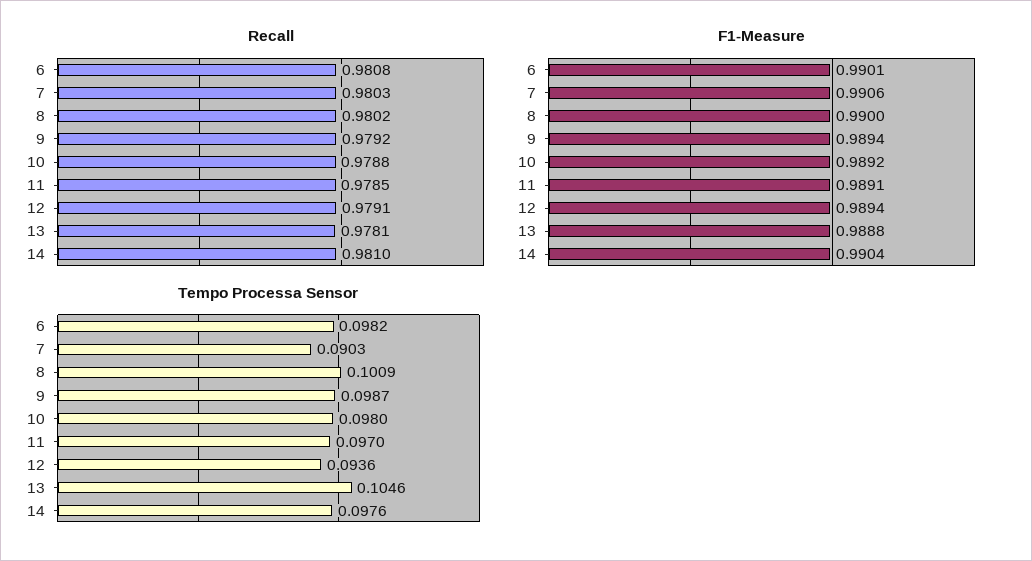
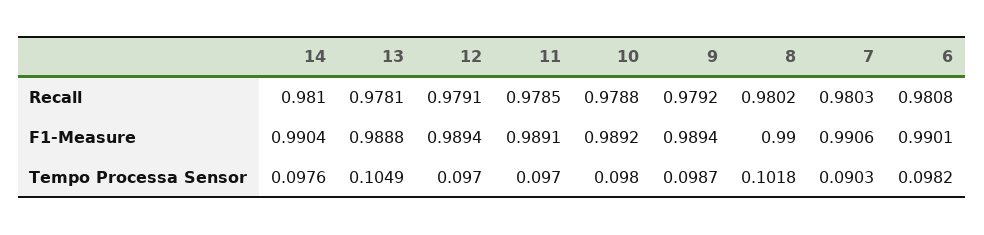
Tempo Processa Sensor, 8: 0.1009 -> 0.1018
Tempo Processa Sensor, 12: 0.0936 -> 0.097
Tempo Processa Sensor, 13: 0.1046 -> 0.1049

